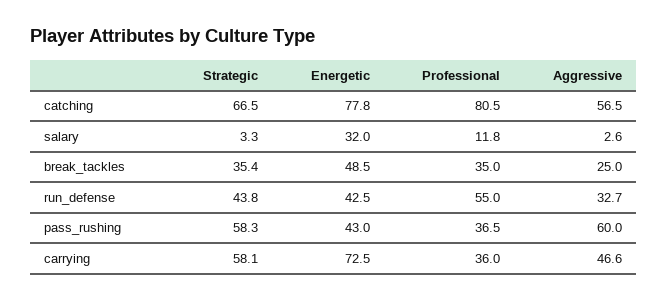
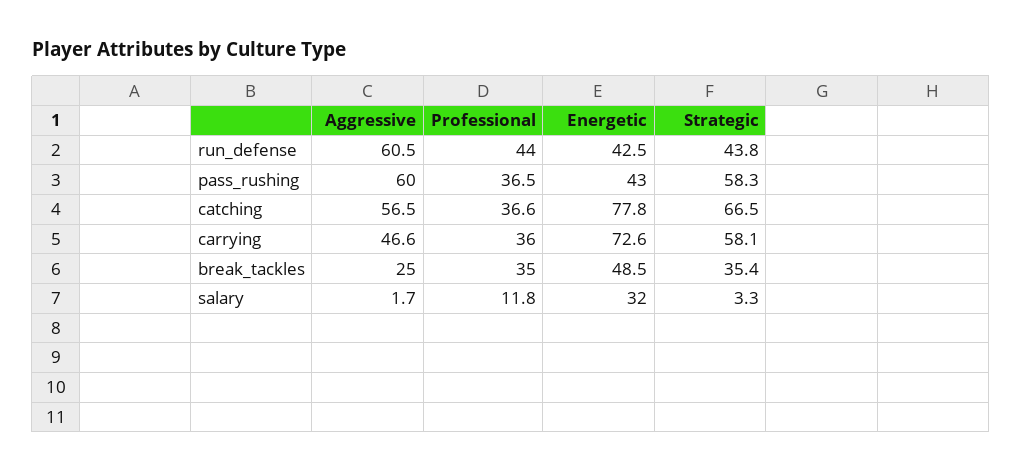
Professional, catching: 80.5 -> 36.6
Aggressive, salary: 2.6 -> 1.7
Professional, run_defense: 55 -> 44
Aggressive, run_defense: 32.7 -> 60.5
Energetic, carrying: 72.5 -> 72.6

